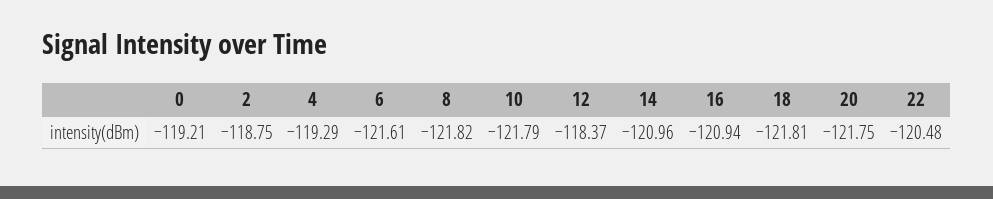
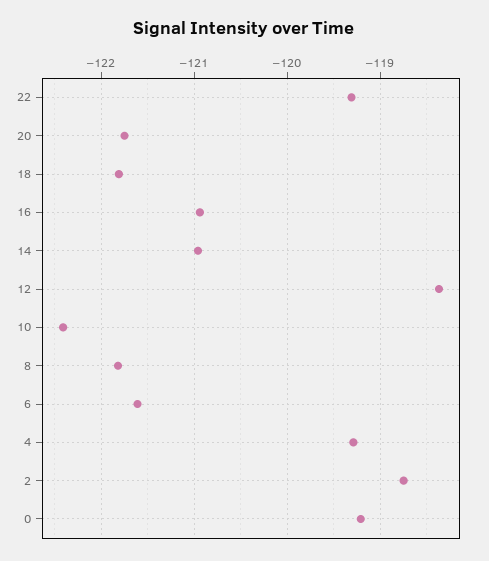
10: -121.79 -> -122.4
22: -120.48 -> -119.3

